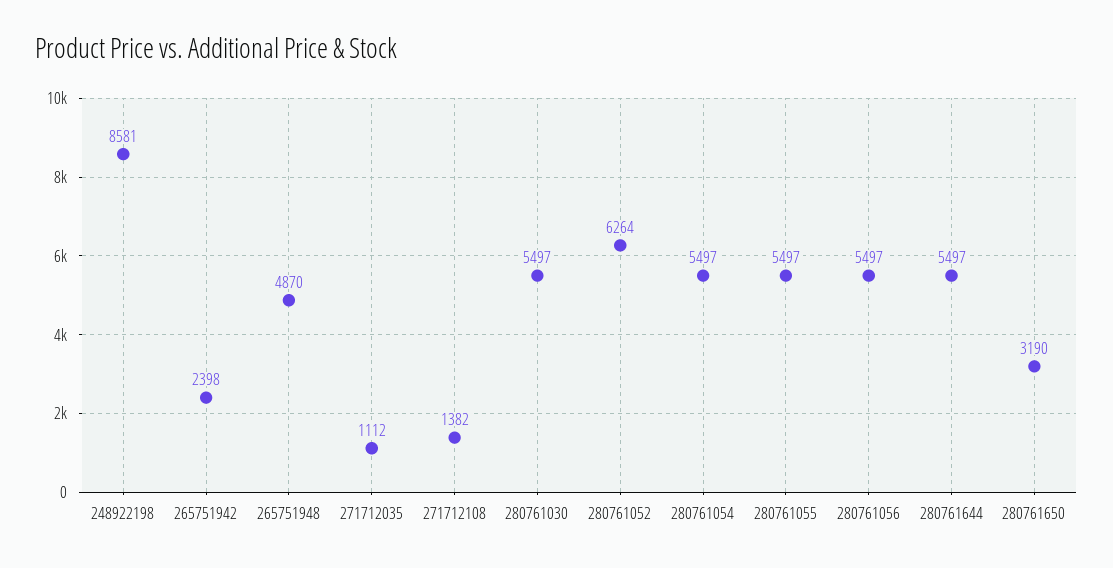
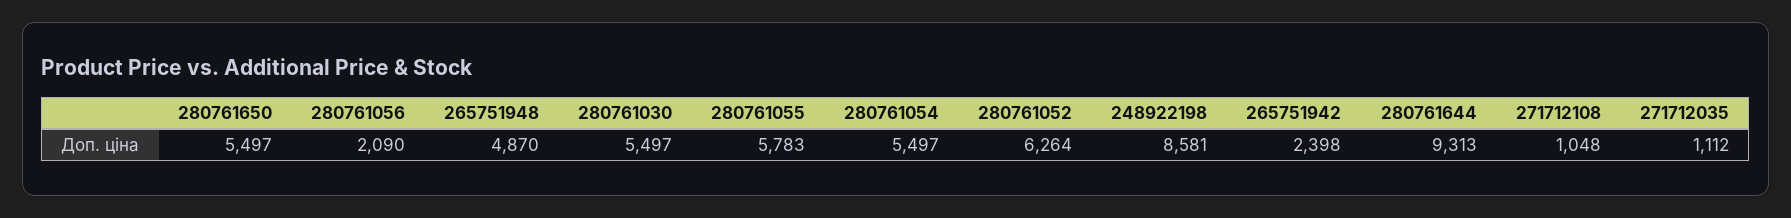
271712108: 1382 -> 1048
280761055: 5497 -> 5783
280761056: 5497 -> 2090
280761644: 5497 -> 9313
280761650: 3190 -> 5497

